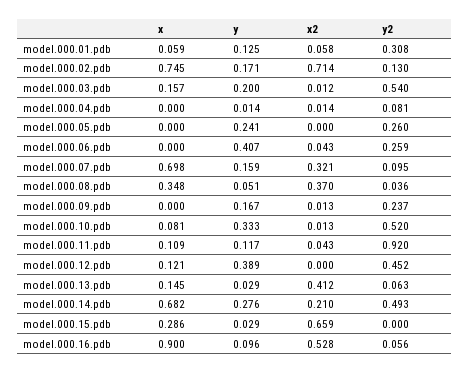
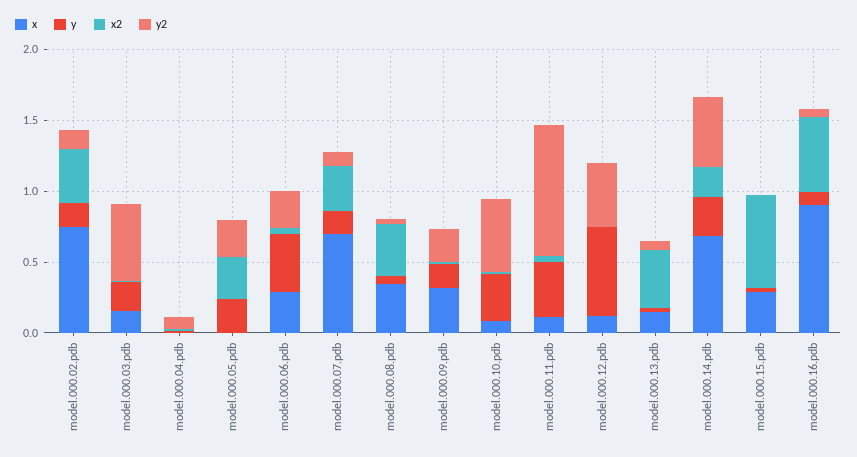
x, model.000.01.pdb: 0.059 -> none
y, model.000.01.pdb: 0.125 -> none
x2, model.000.01.pdb: 0.058 -> none
y2, model.000.01.pdb: 0.308 -> none
x2, model.000.02.pdb: 0.714 -> 0.4
x2, model.000.05.pdb: 0 -> 0.3
x, model.000.06.pdb: 0 -> 0.3
x, model.000.09.pdb: 0 -> 0.3
y, model.000.11.pdb: 0.117 -> 0.4
y, model.000.12.pdb: 0.389 -> 0.6

